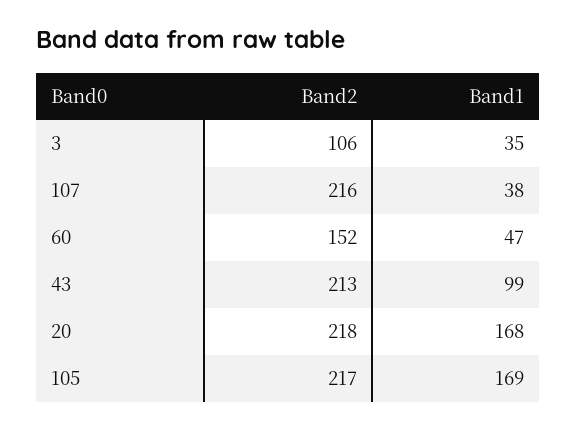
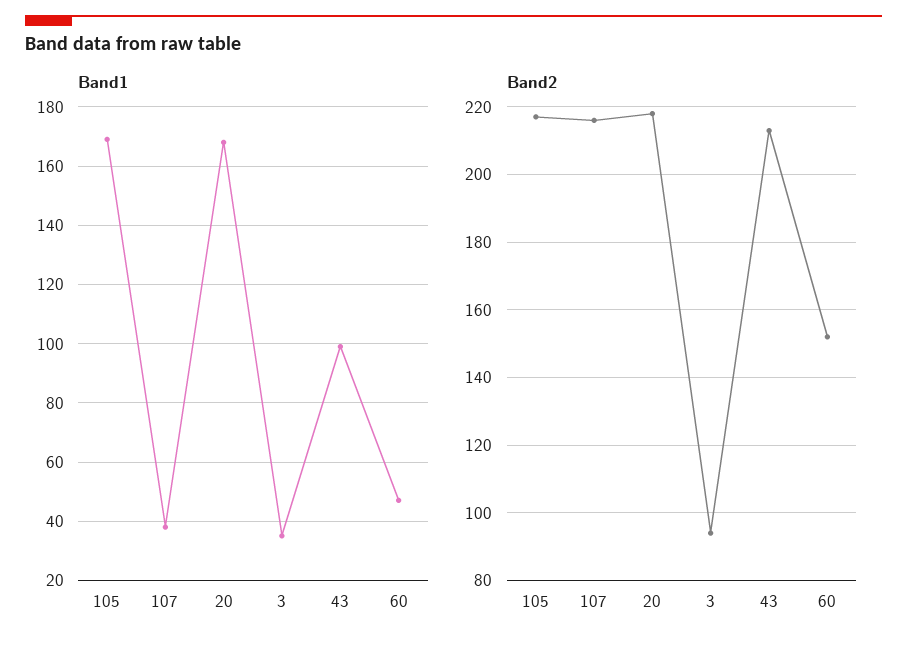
Band2, 3: 106 -> 95

